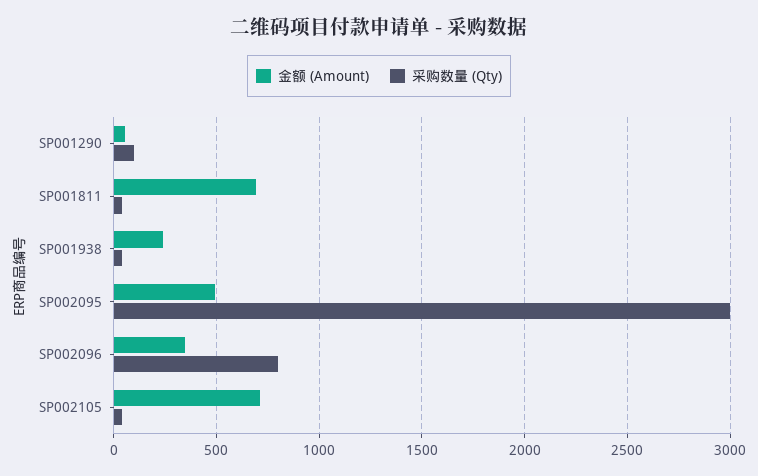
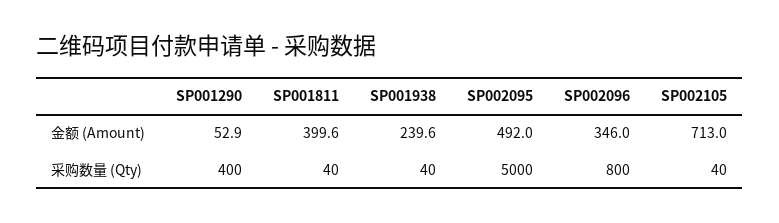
采购数量 (Qty), SP001290: 100 -> 400
金额 (Amount), SP001811: 700 -> 399.6
采购数量 (Qty), SP002095: 3000 -> 5000

